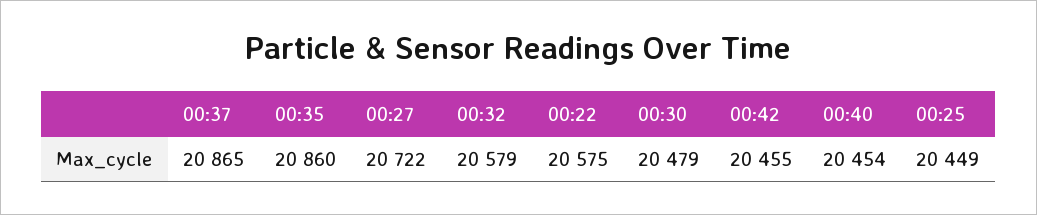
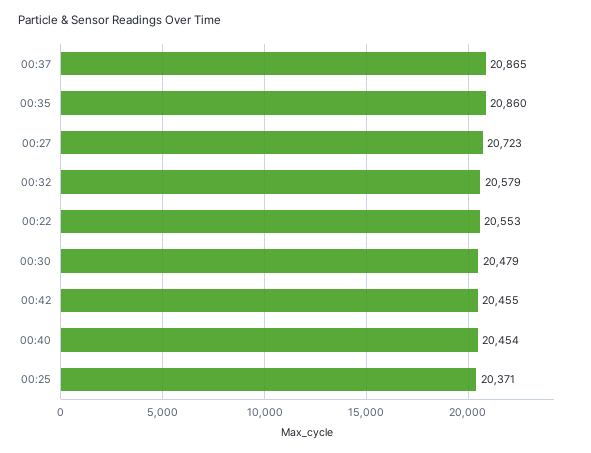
00:27: 20722 -> 20723
00:22: 20575 -> 20553
00:25: 20449 -> 20371

